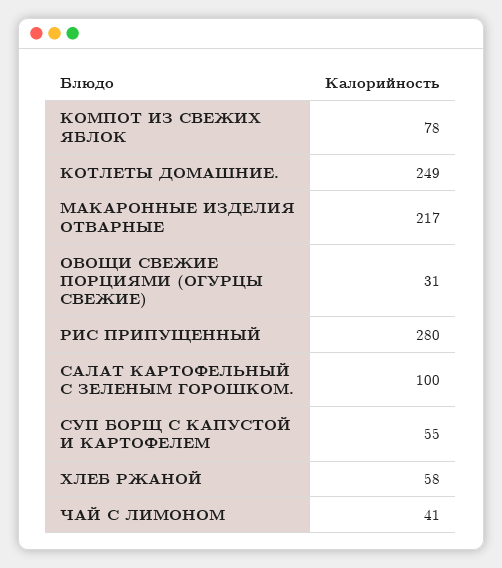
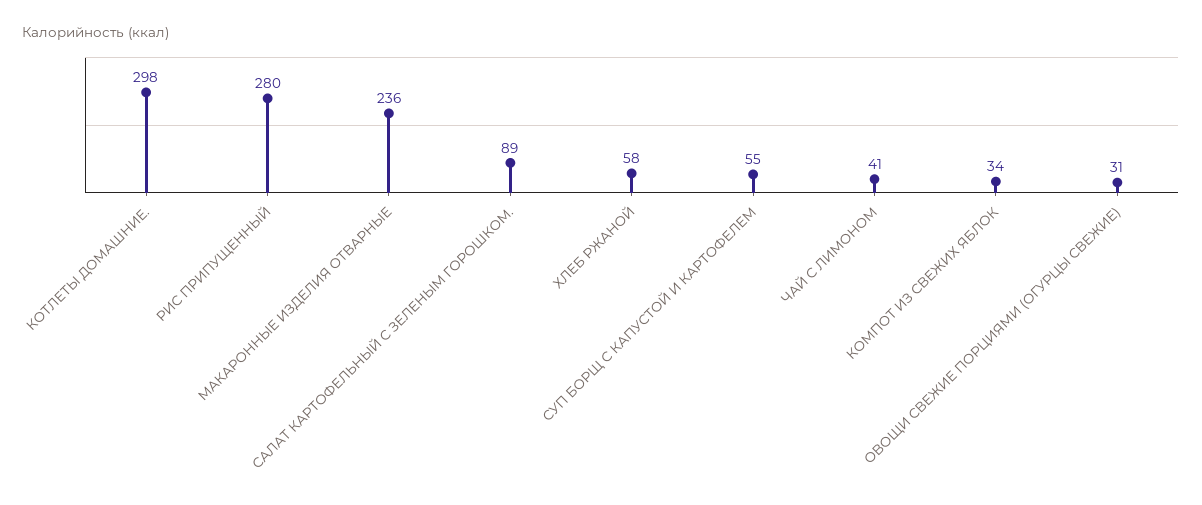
КОМПОТ ИЗ СВЕЖИХ ЯБЛОК: 78 -> 34
КОТЛЕТЫ ДОМАШНИЕ.: 249 -> 298
МАКАРОННЫЕ ИЗДЕЛИЯ ОТВАРНЫЕ: 217 -> 236
САЛАТ КАРТОФЕЛЬНЫЙ С ЗЕЛЕНЫМ ГОРОШКОМ.: 100 -> 89

